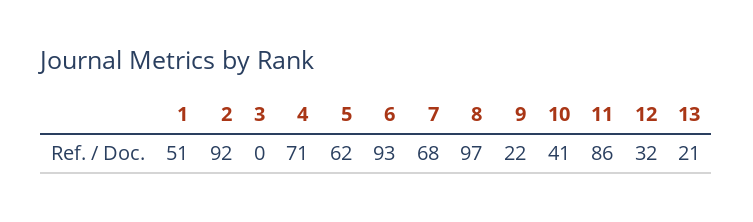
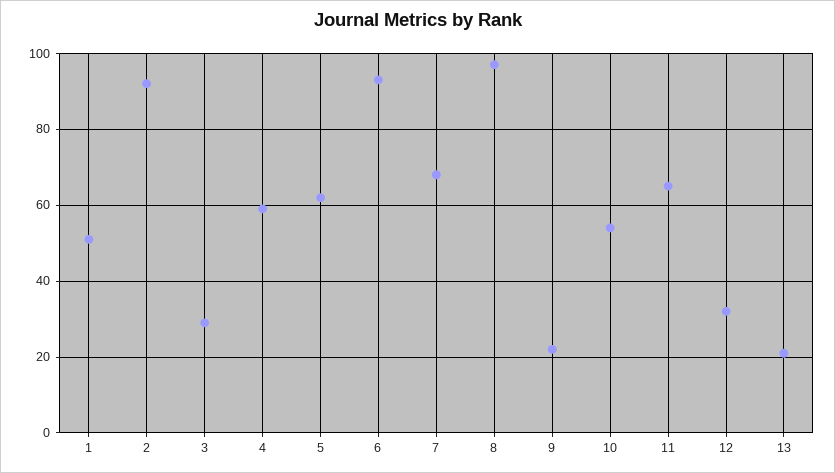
3: 0 -> 30
4: 71 -> 60
10: 41 -> 55
11: 86 -> 65

